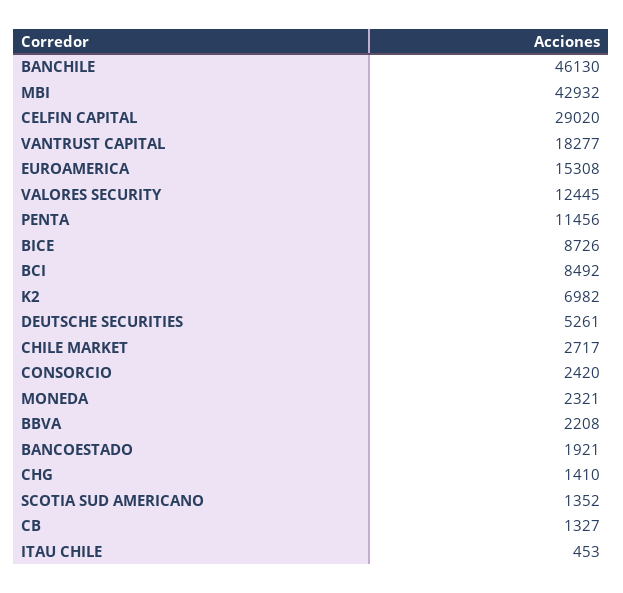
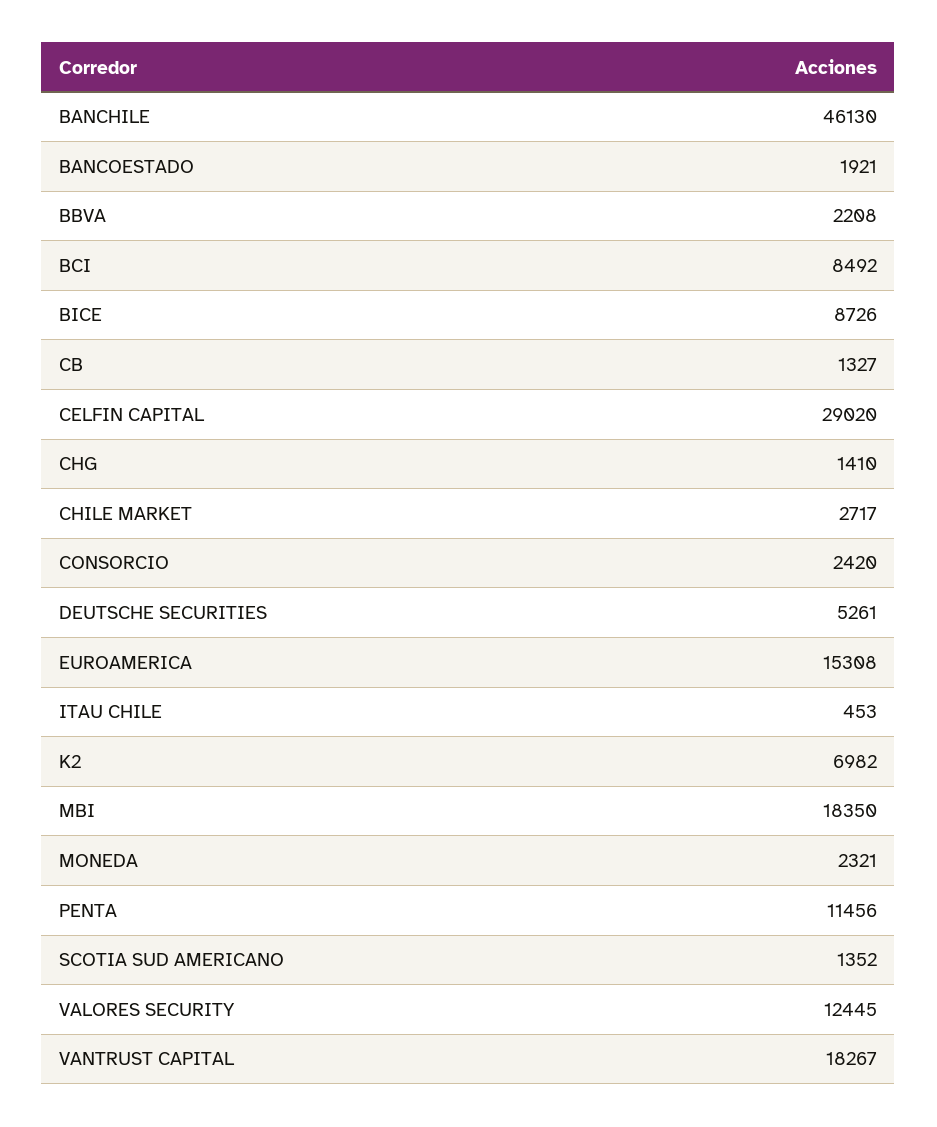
MBI: 42932 -> 18350
VANTRUST CAPITAL: 18277 -> 18267

